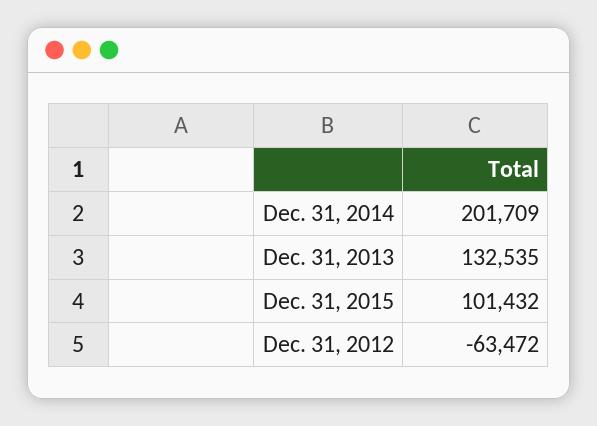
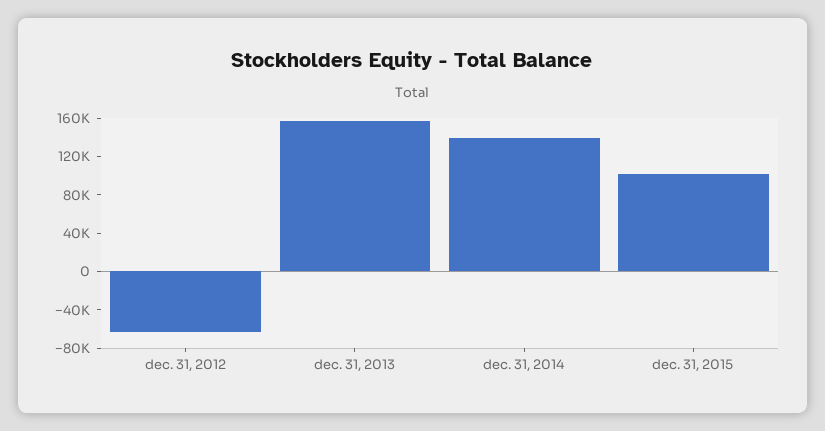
Dec. 31, 2014: 201709 -> 140000
Dec. 31, 2013: 132535 -> 160000

